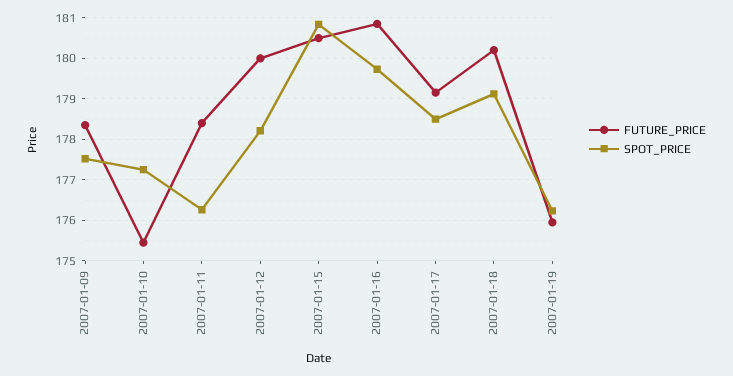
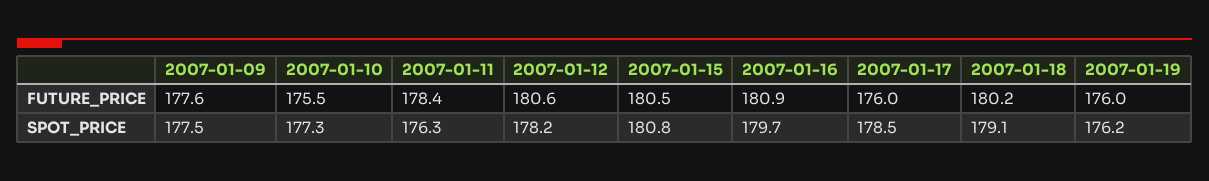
FUTURE_PRICE, 2007-01-09: 178.4 -> 177.6
FUTURE_PRICE, 2007-01-12: 180 -> 180.6
FUTURE_PRICE, 2007-01-17: 179.2 -> 176

